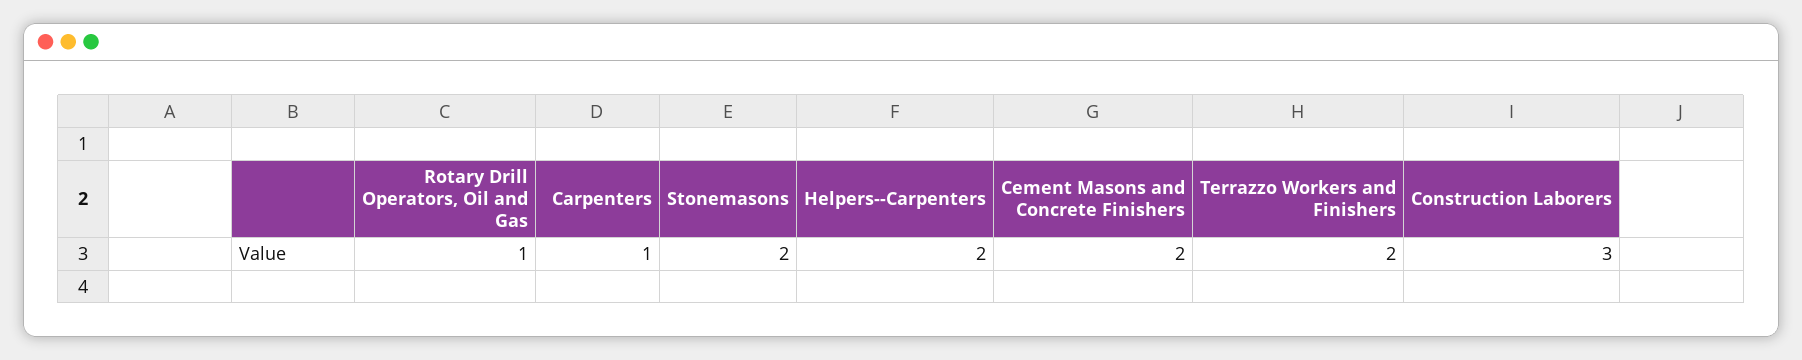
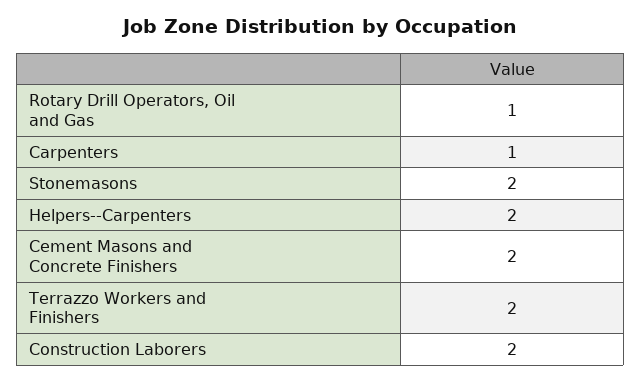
Construction Laborers: 3 -> 2

